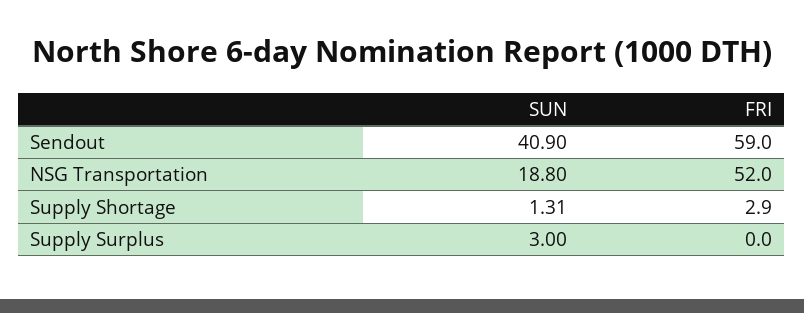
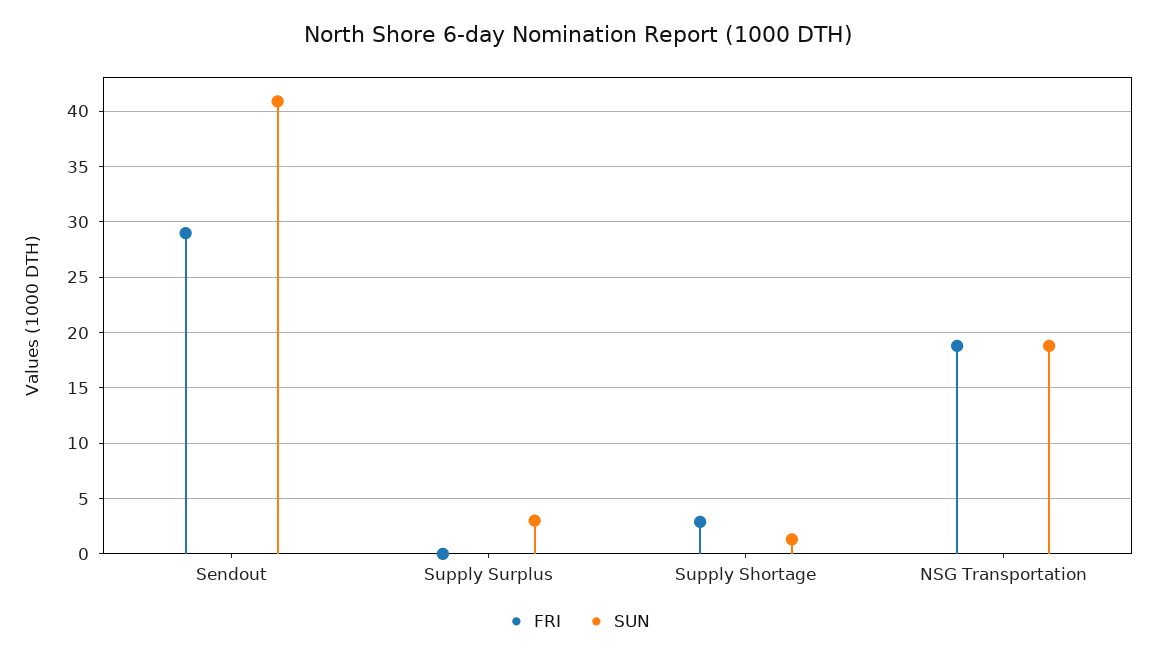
FRI, Sendout: 59 -> 29
FRI, NSG Transportation: 52 -> 19

